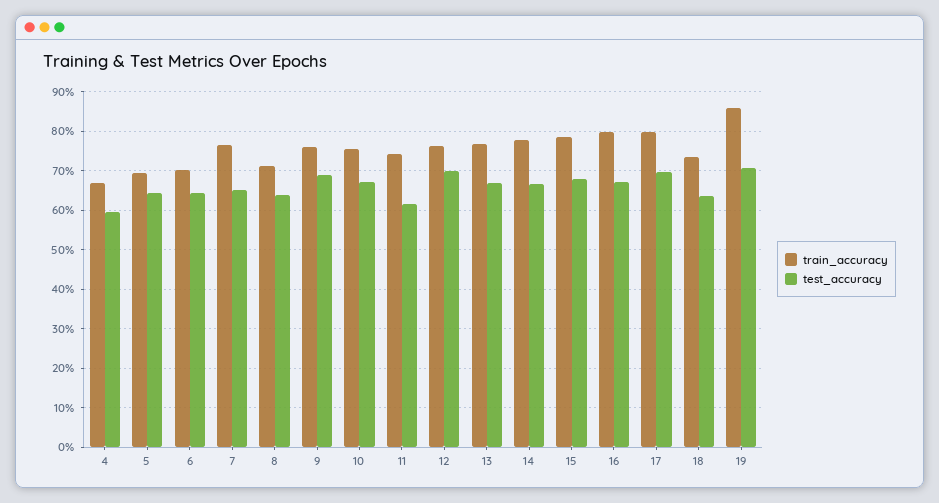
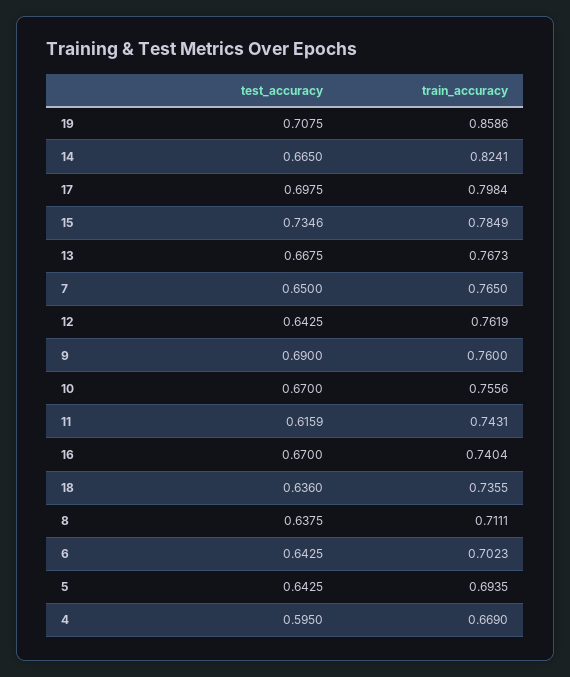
test_accuracy, 12: 0.7 -> 0.6425
train_accuracy, 14: 0.78 -> 0.8241
test_accuracy, 15: 0.68 -> 0.7346
train_accuracy, 16: 0.8 -> 0.7404

